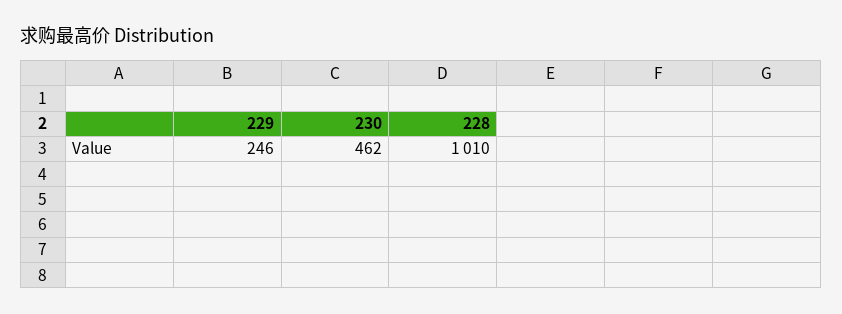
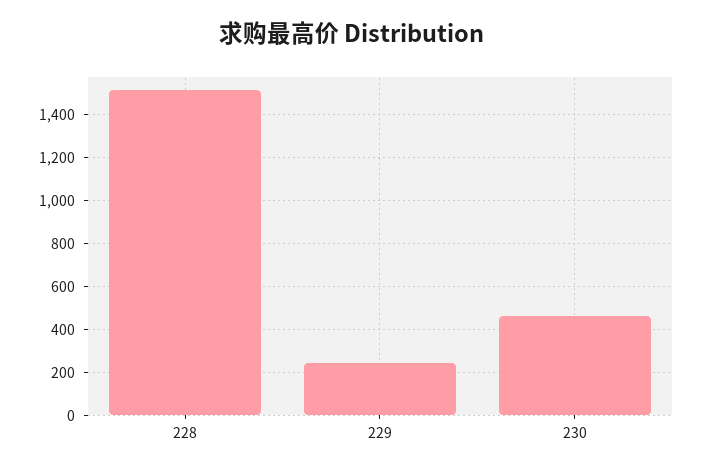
228: 1010 -> 1500

